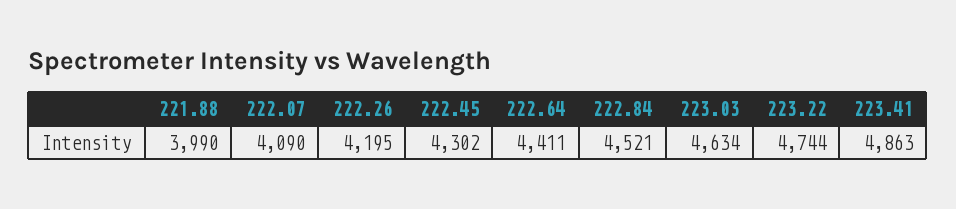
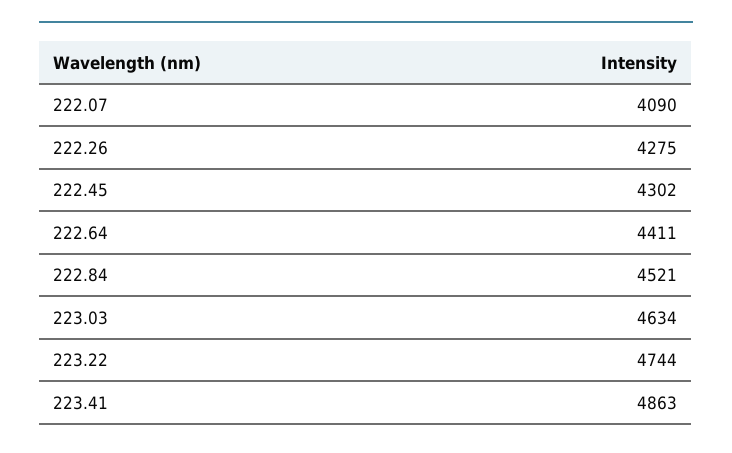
221.88: 3990 -> none
222.26: 4195 -> 4275

